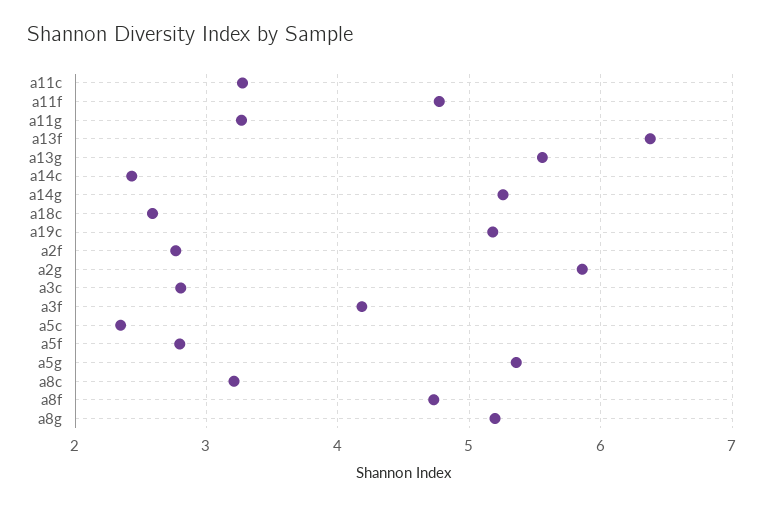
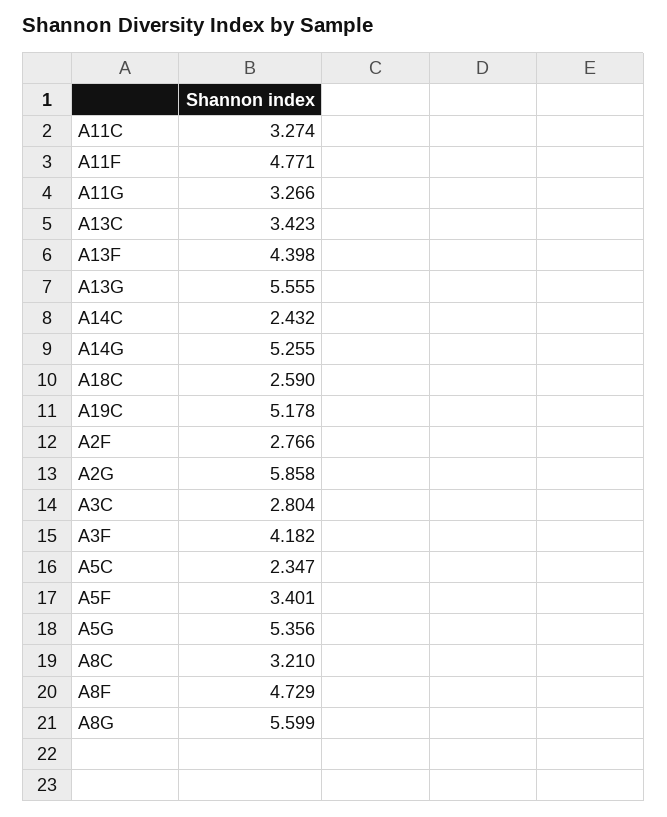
a13f: 6.4 -> 4.398
a5f: 2.8 -> 3.401
a8g: 5.2 -> 5.599
A13C: none -> 3.423

